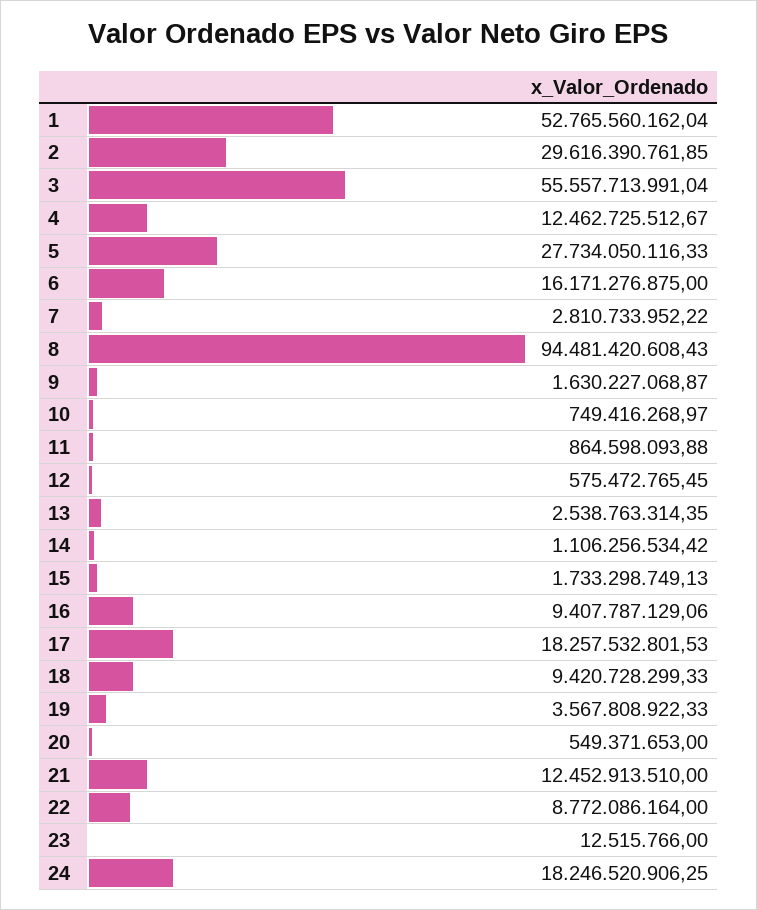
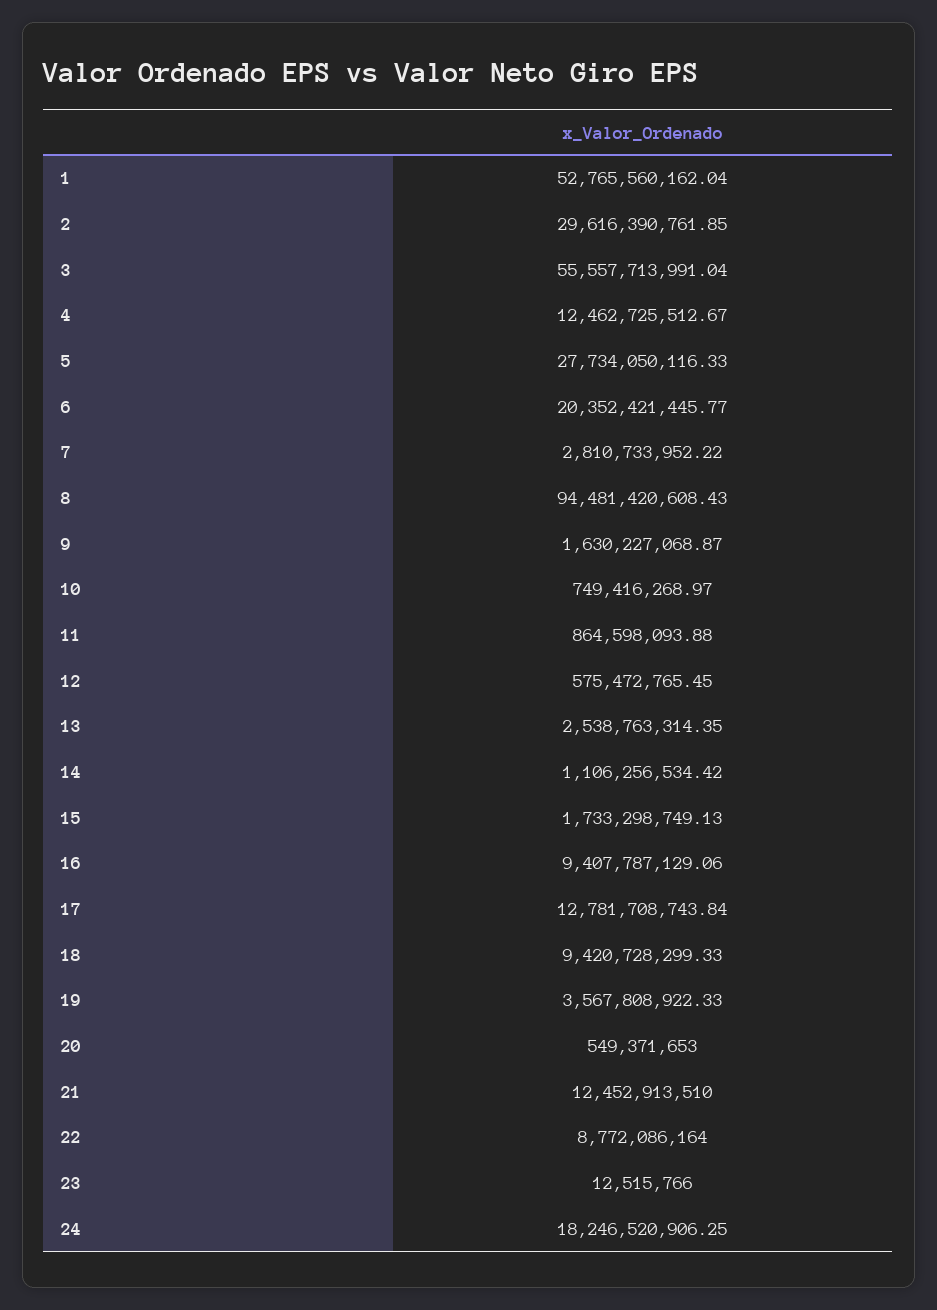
6: 16171276875 -> 20352421445.77
17: 18257532801.53 -> 12781708743.84

